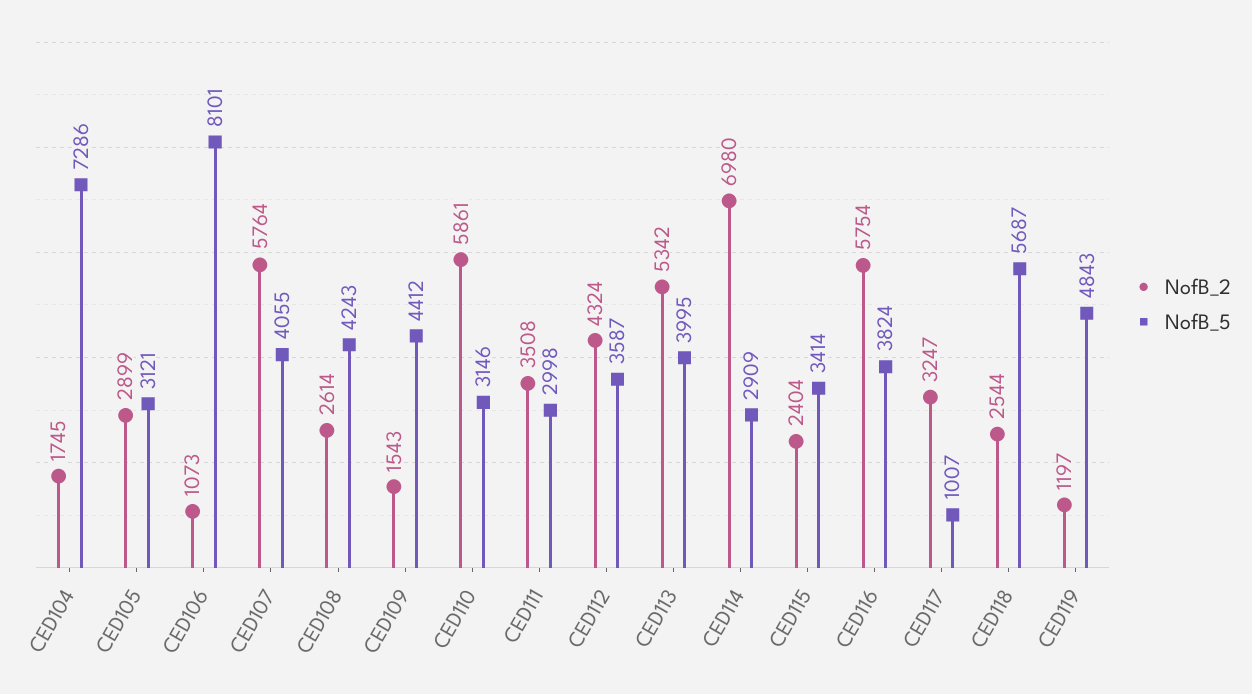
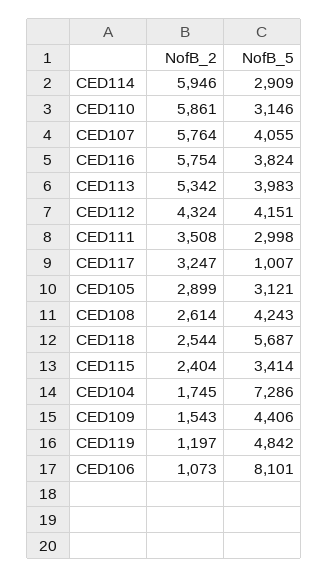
NofB_5, CED109: 4412 -> 4406
NofB_5, CED112: 3587 -> 4151
NofB_5, CED113: 3995 -> 3983
NofB_2, CED114: 6980 -> 5946
NofB_5, CED119: 4843 -> 4842

